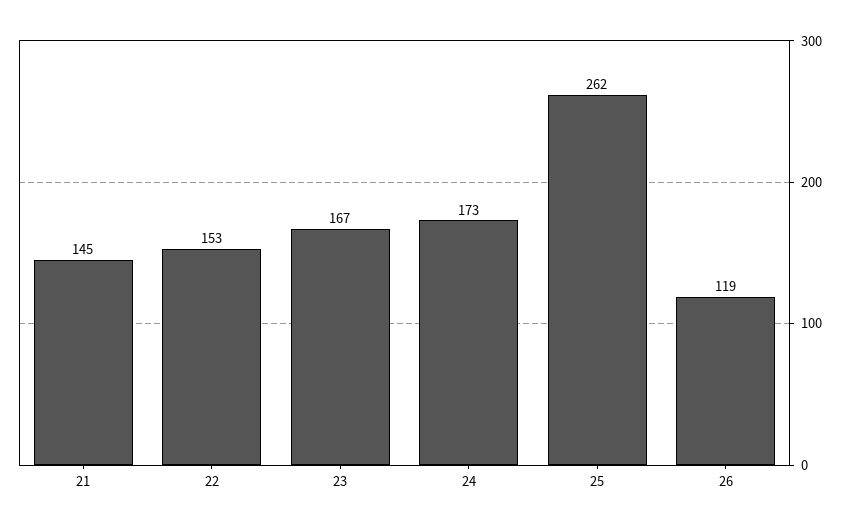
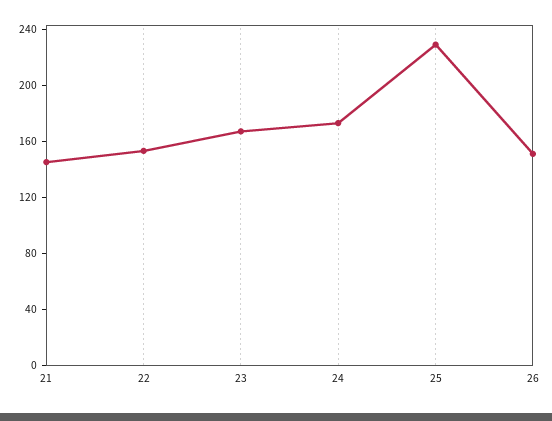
25: 262 -> 230
26: 119 -> 150

